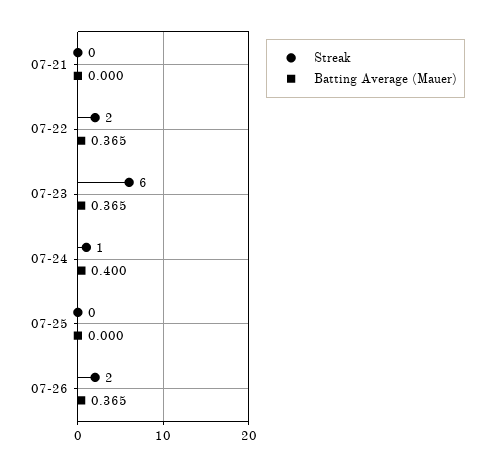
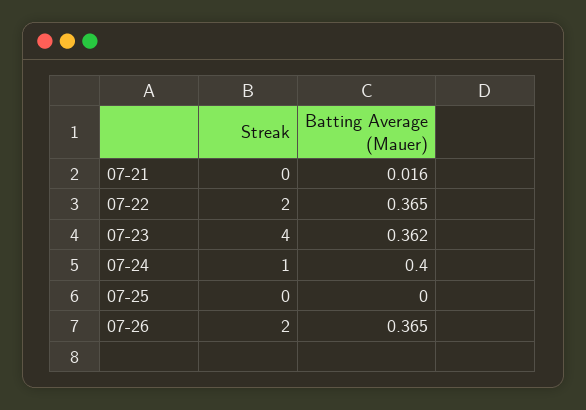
Batting Average (Mauer), 07-21: 0 -> 0.016
Streak, 07-23: 6 -> 4
Batting Average (Mauer), 07-23: 0.365 -> 0.362

